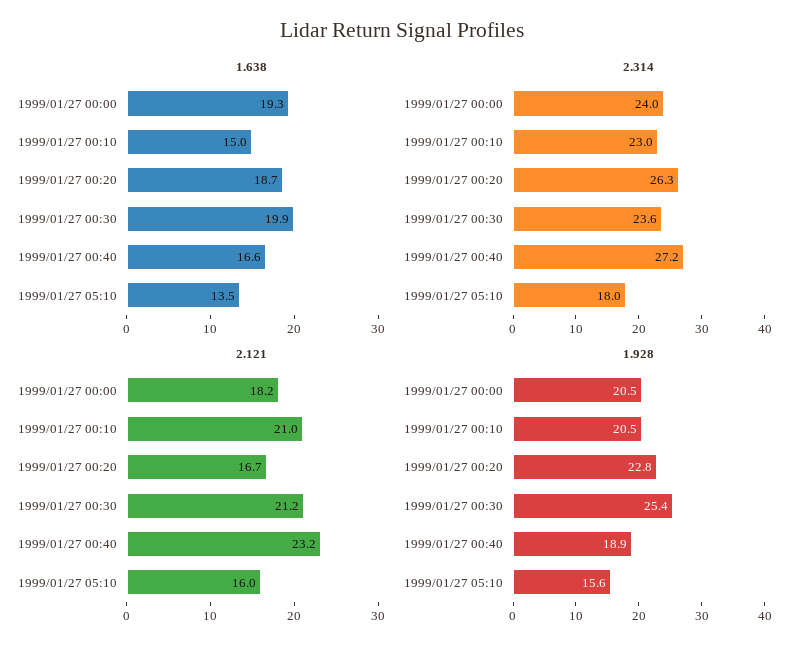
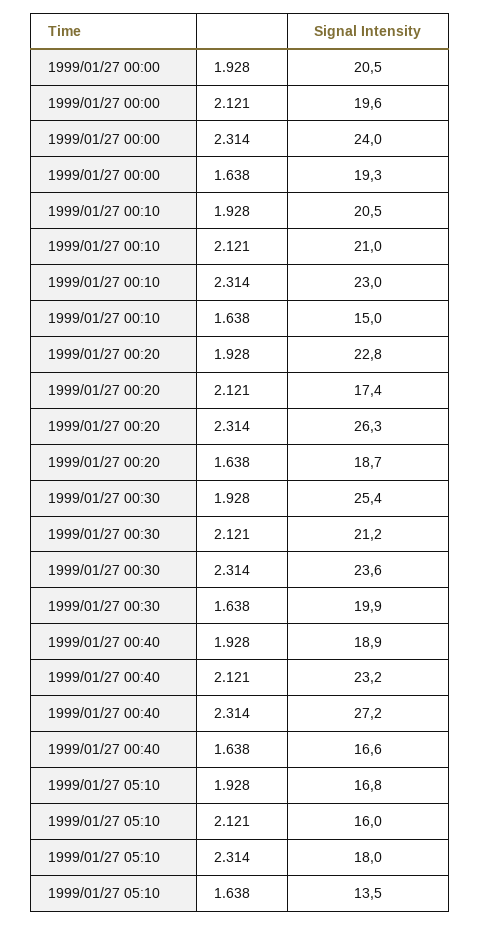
2.121, 1999/01/27 00:00: 18.2 -> 19.6
2.121, 1999/01/27 00:20: 16.7 -> 17.4
1.928, 1999/01/27 05:10: 15.6 -> 16.8

